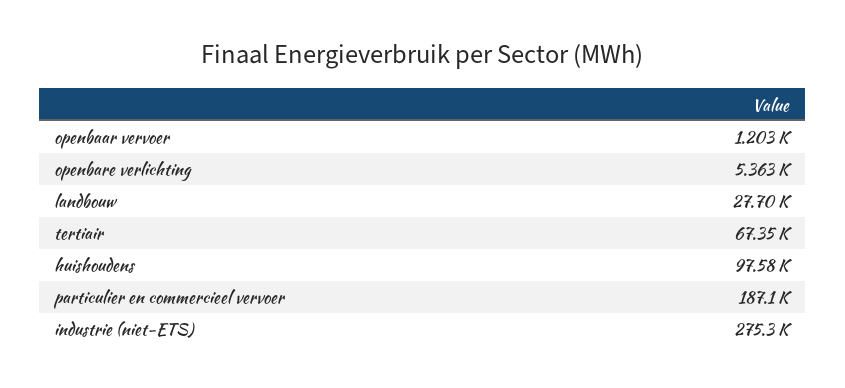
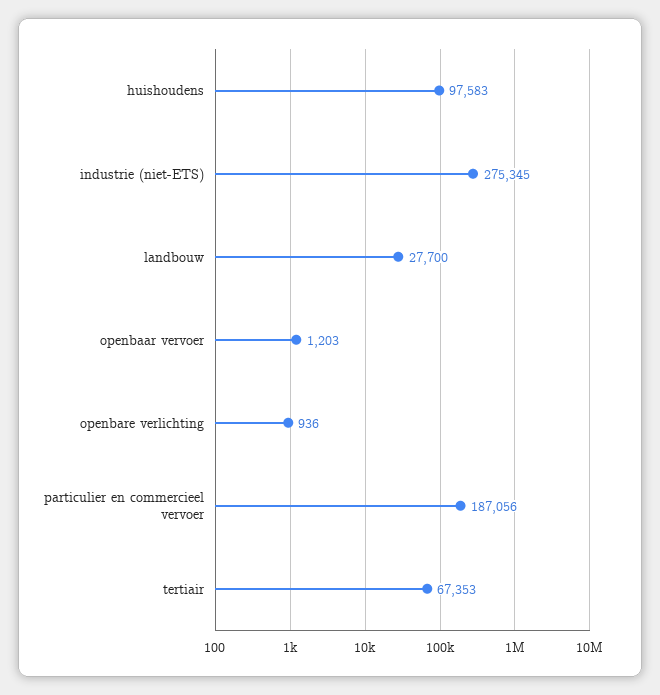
openbare verlichting: 5363 -> 936

